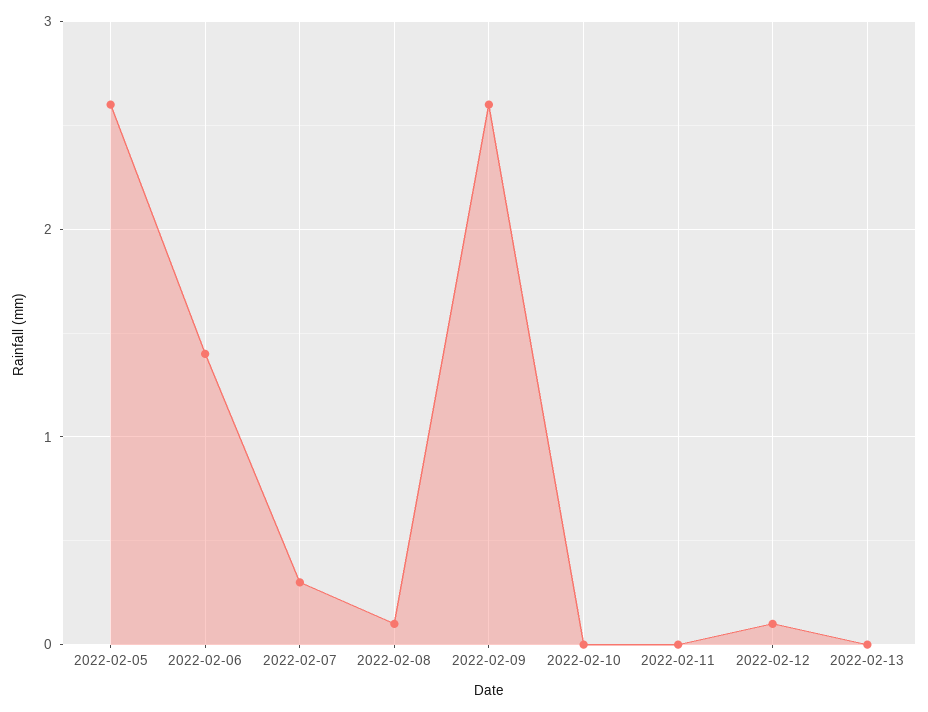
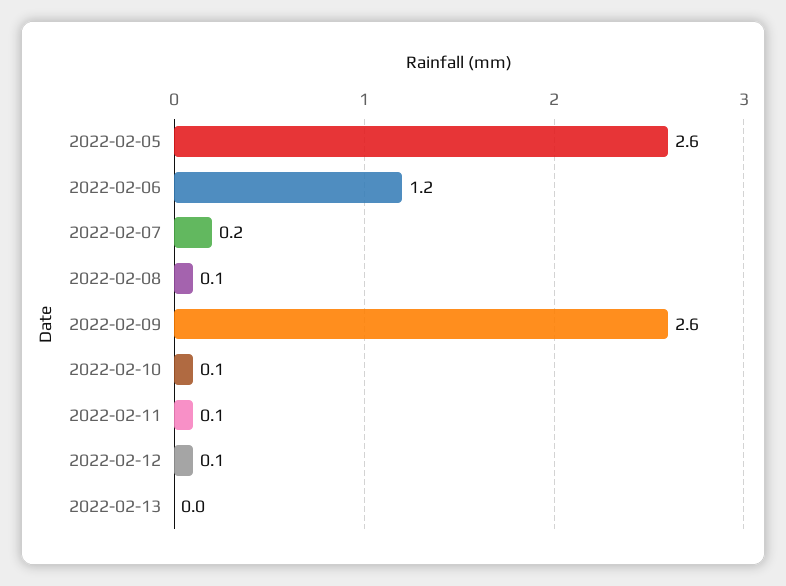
2022-02-06: 1.4 -> 1.2
2022-02-07: 0.3 -> 0.2
2022-02-10: 0 -> 0.1
2022-02-11: 0 -> 0.1

